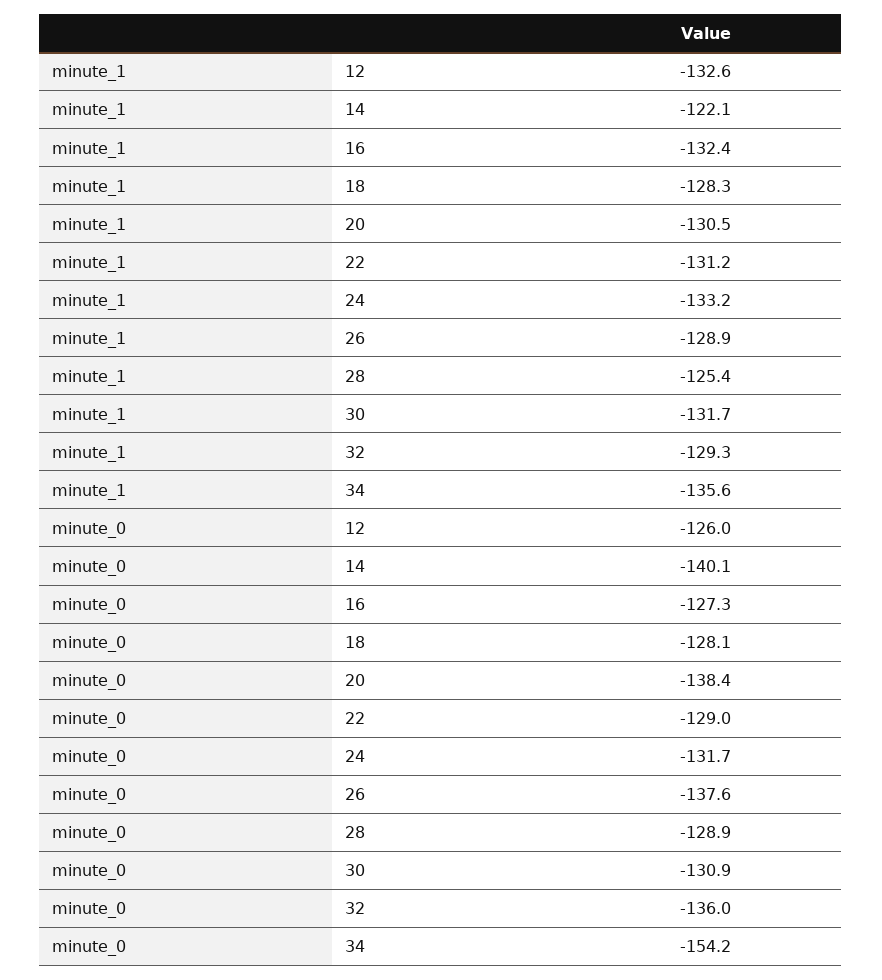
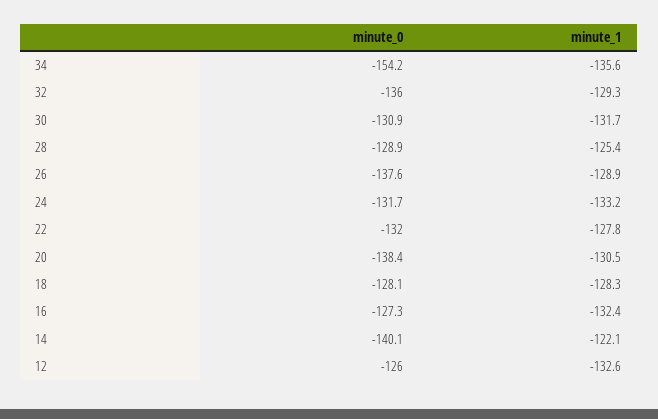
minute_1, 22: -131.2 -> -127.8
minute_0, 22: -129 -> -132

